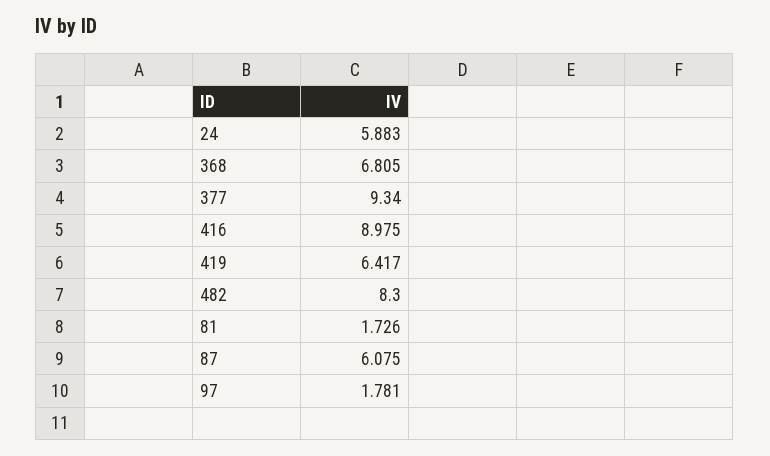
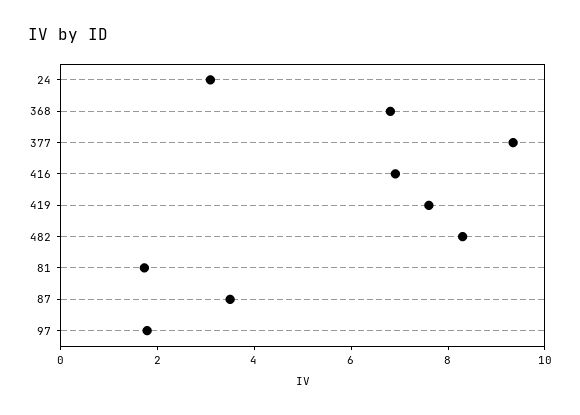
24: 5.883 -> 3
416: 8.975 -> 7
419: 6.417 -> 7.5
87: 6.075 -> 3.5

